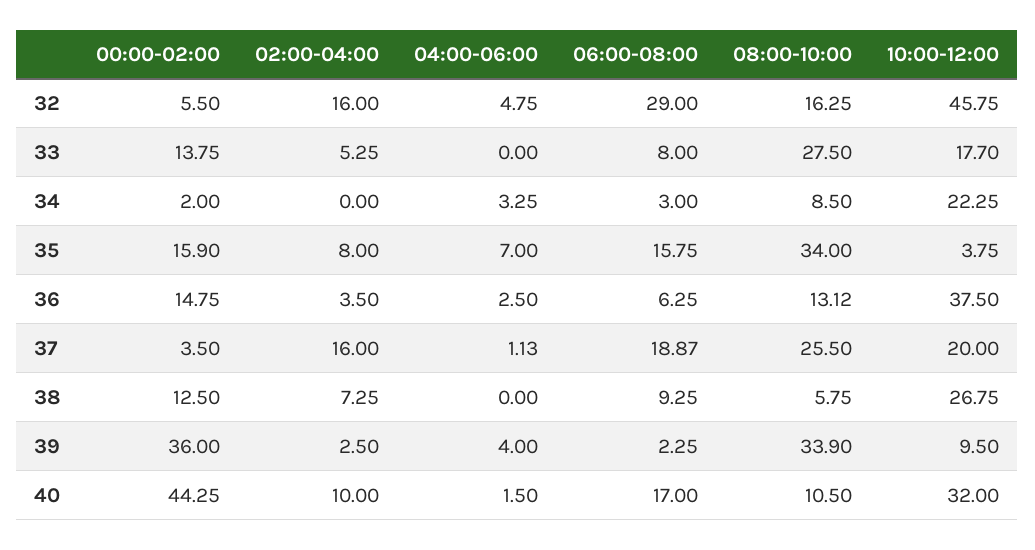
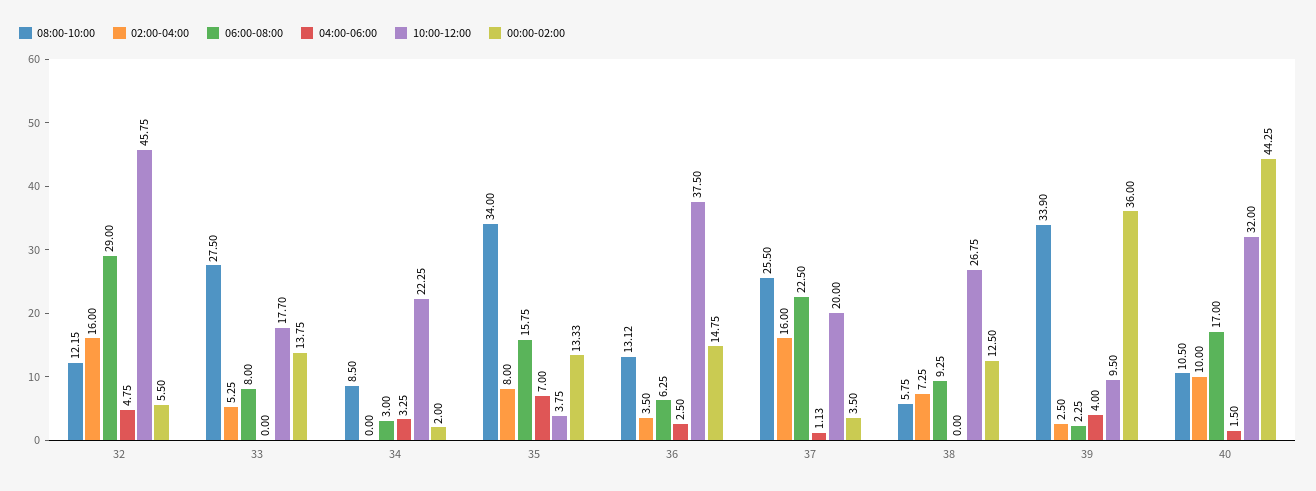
08:00-10:00, 32: 16.25 -> 12.15
00:00-02:00, 35: 15.9 -> 13.33
06:00-08:00, 37: 18.87 -> 22.5

